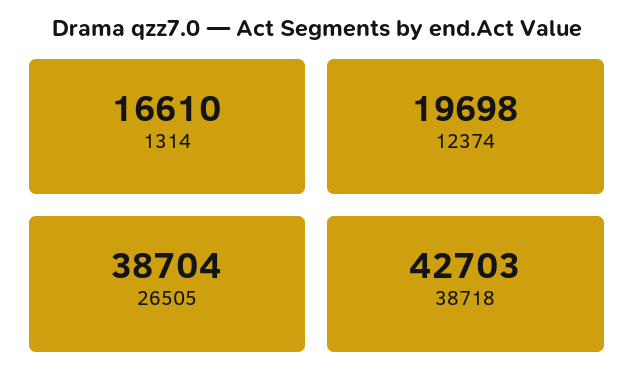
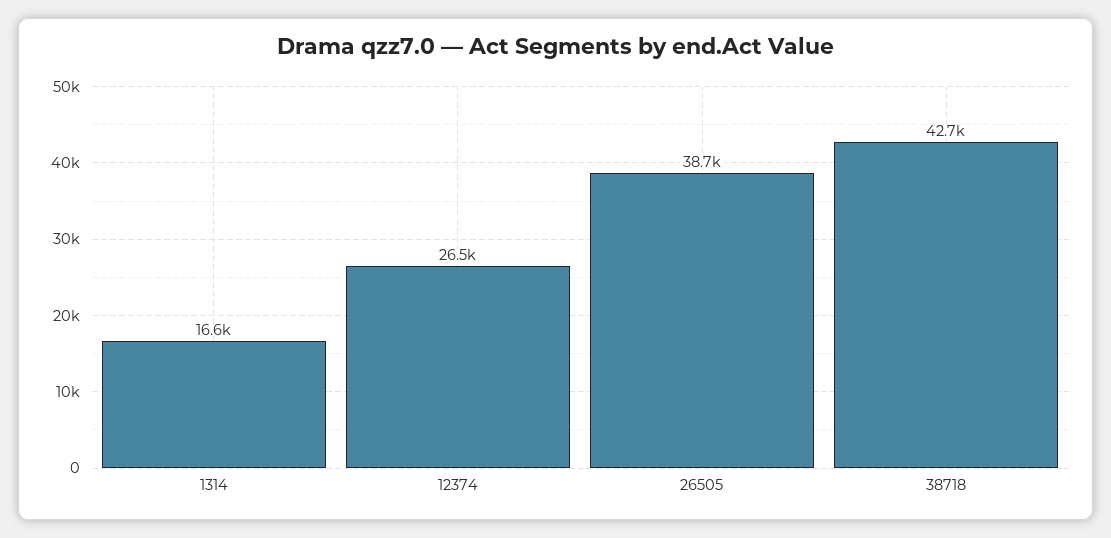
12374: 19698 -> 26500

